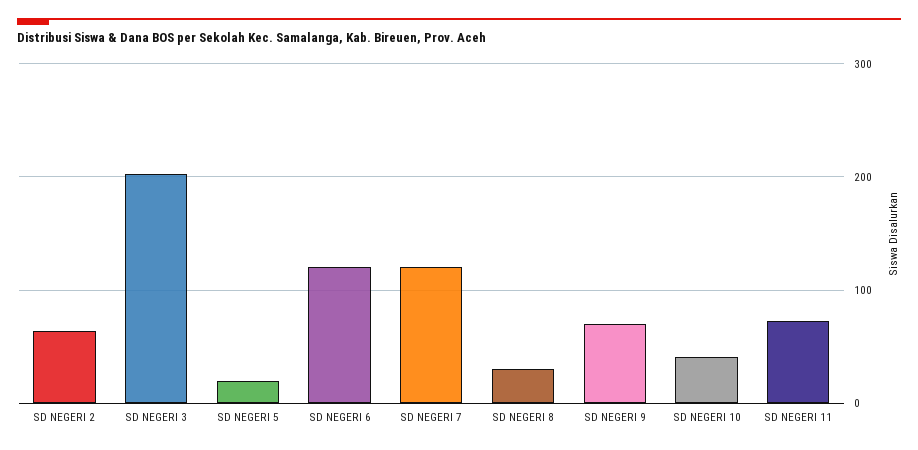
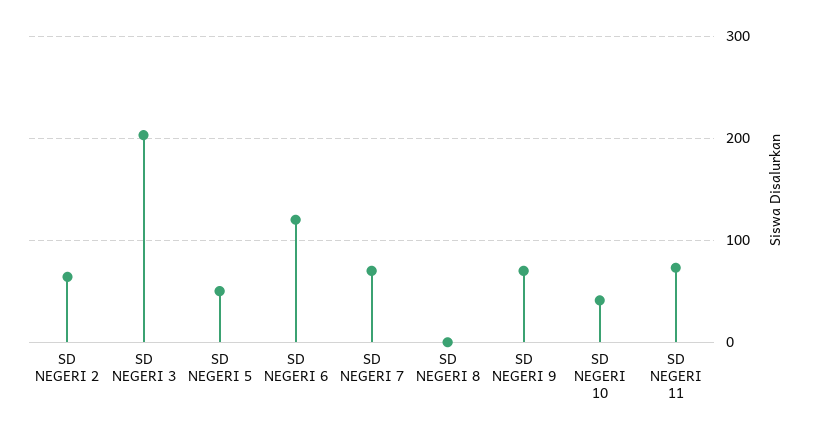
SD NEGERI 5: 20 -> 50
SD NEGERI 7: 120 -> 70
SD NEGERI 8: 30 -> 0

